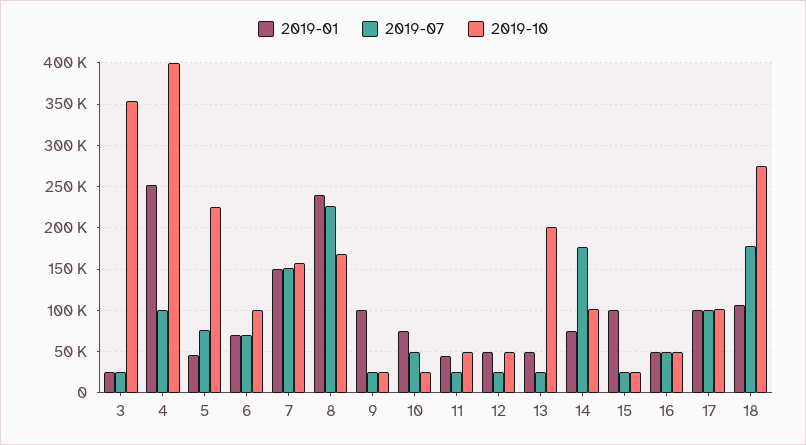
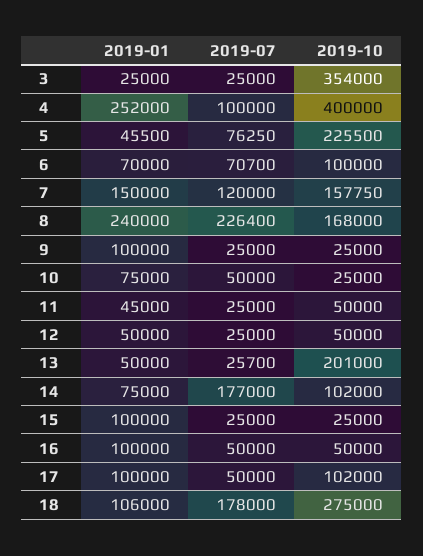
2019-07, 7: 150000 -> 120000
2019-01, 16: 50000 -> 100000
2019-07, 17: 100000 -> 50000

